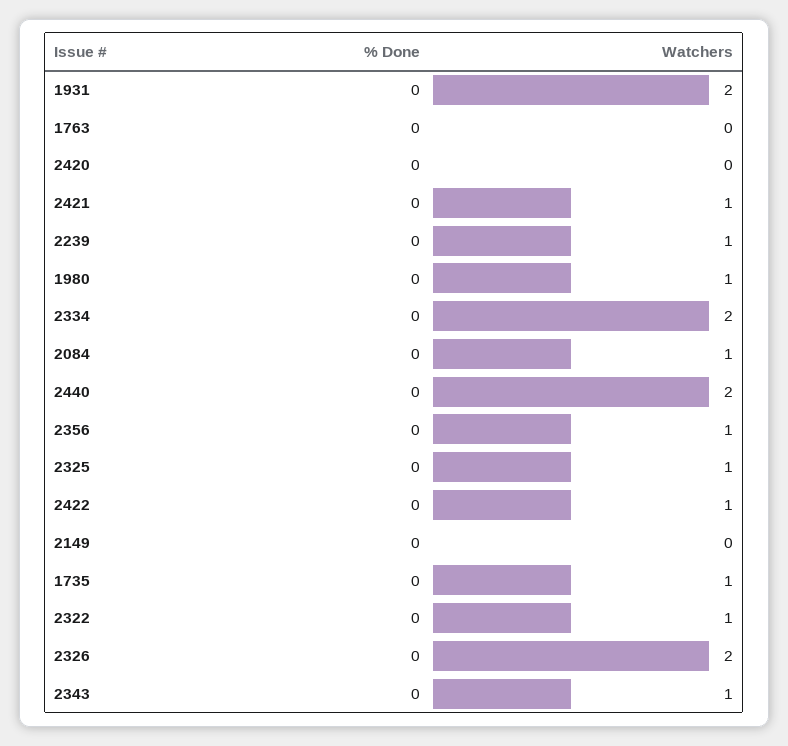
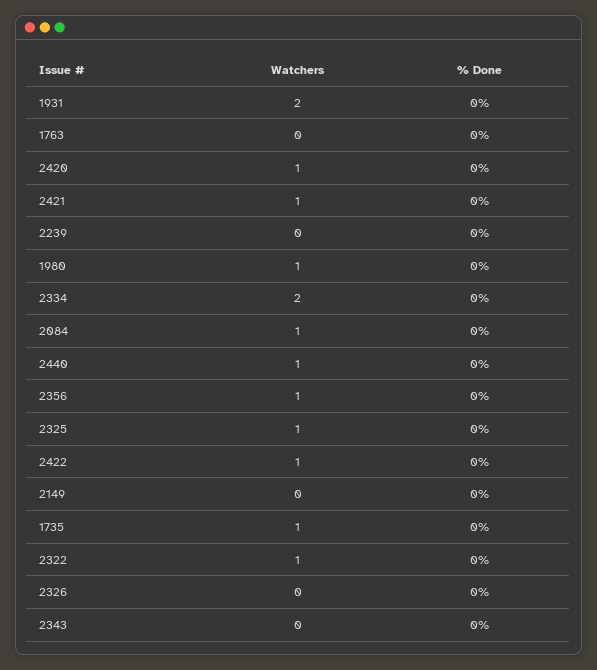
Watchers, 2420: 0 -> 1
Watchers, 2239: 1 -> 0
Watchers, 2440: 2 -> 1
Watchers, 2326: 2 -> 0
Watchers, 2343: 1 -> 0

